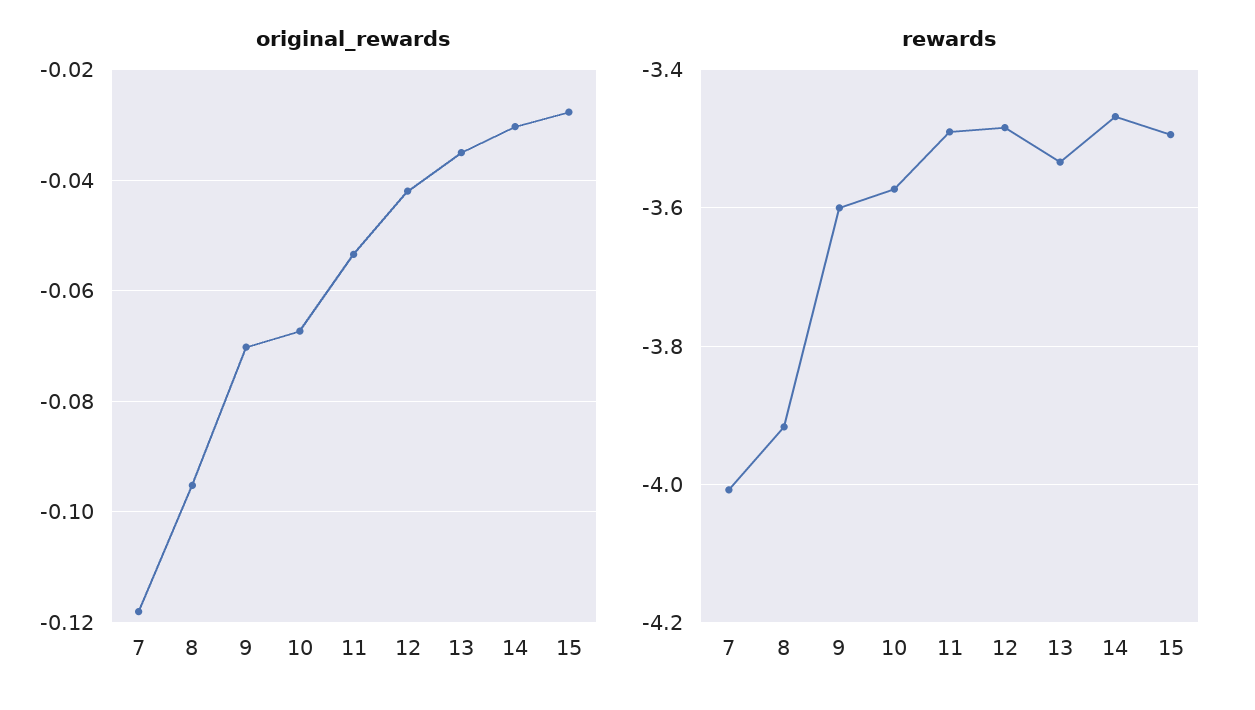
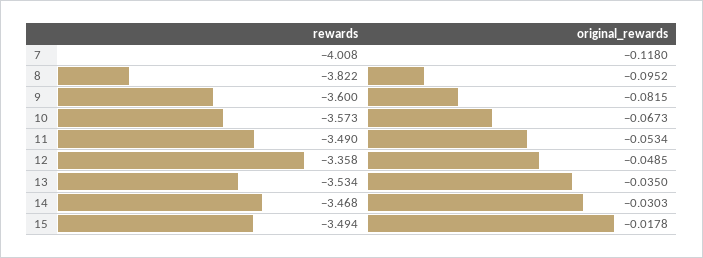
original_rewards, 9: -0.07 -> -0.0815
original_rewards, 12: -0.042 -> -0.0485
original_rewards, 15: -0.028 -> -0.0178
rewards, 8: -3.92 -> -3.822
rewards, 12: -3.48 -> -3.358

